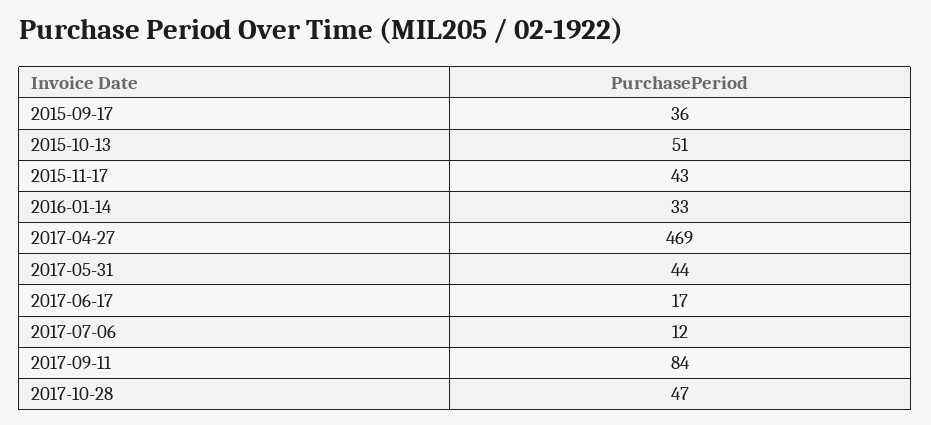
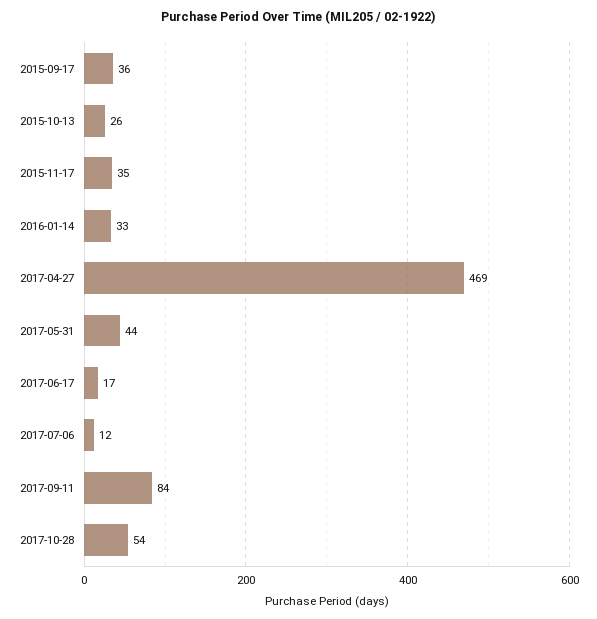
2015-10-13: 51 -> 26
2015-11-17: 43 -> 35
2017-10-28: 47 -> 54

